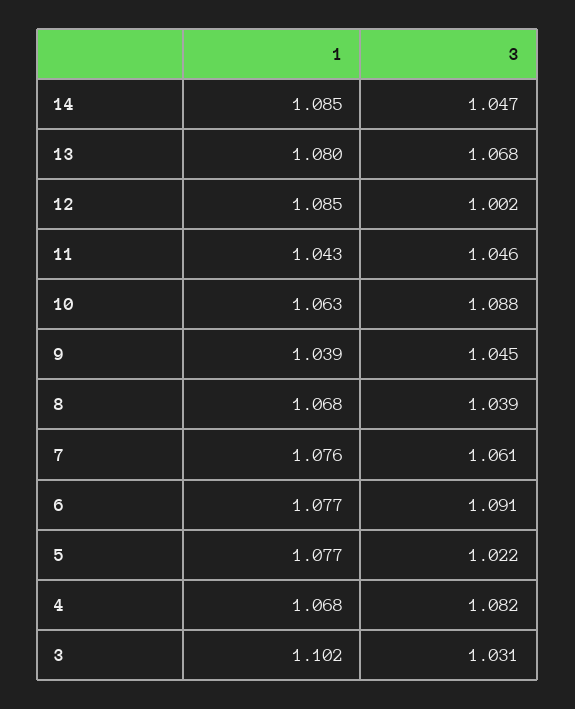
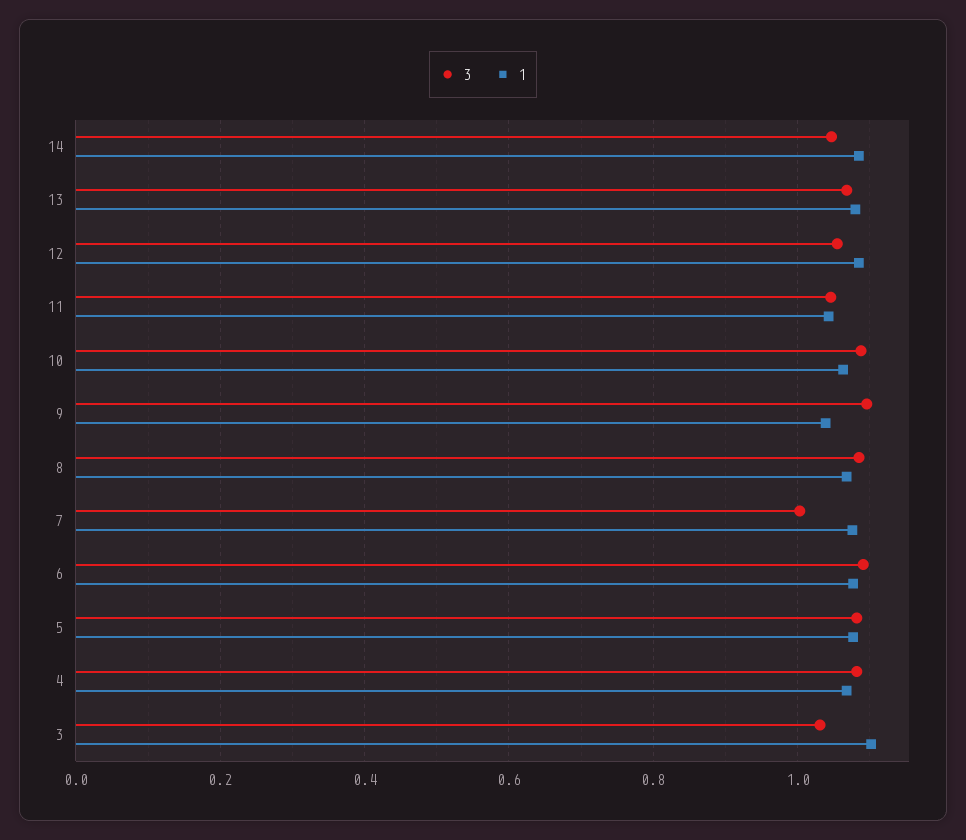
3, 12: 1.002 -> 1.06
3, 9: 1.045 -> 1.1
3, 8: 1.039 -> 1.08
3, 7: 1.061 -> 1
3, 5: 1.022 -> 1.08

